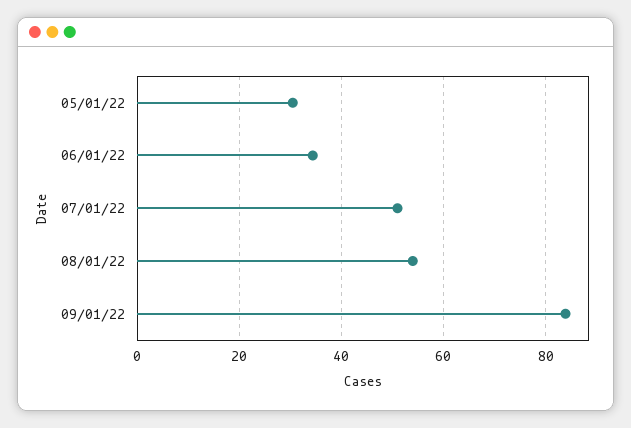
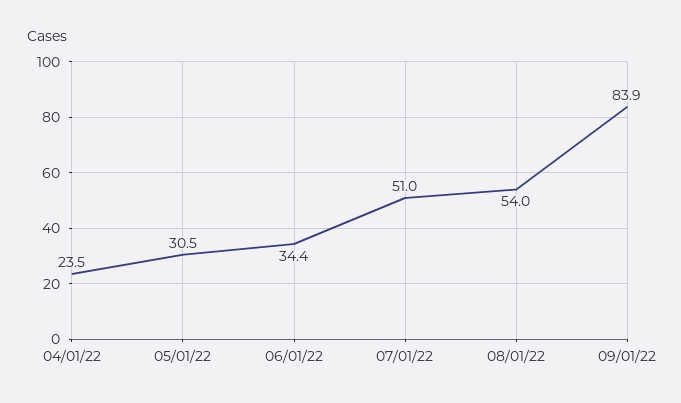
04/01/22: none -> 23.5

